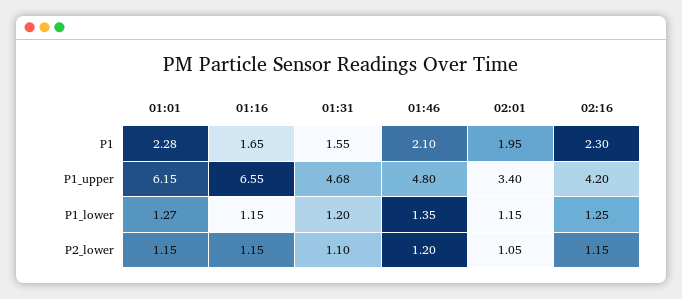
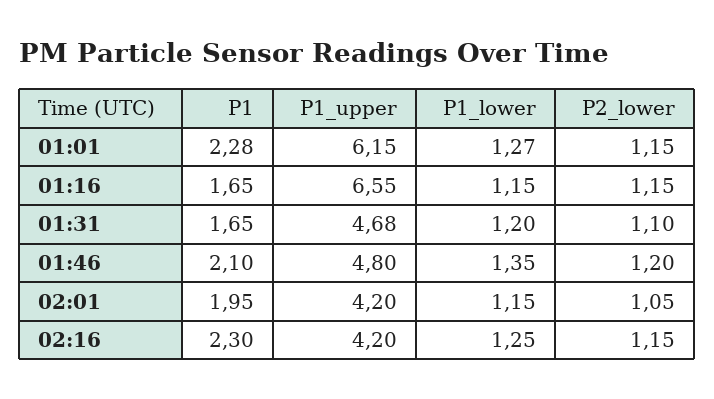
01:31, P1: 1.55 -> 1.65
02:01, P1_upper: 3.4 -> 4.2

